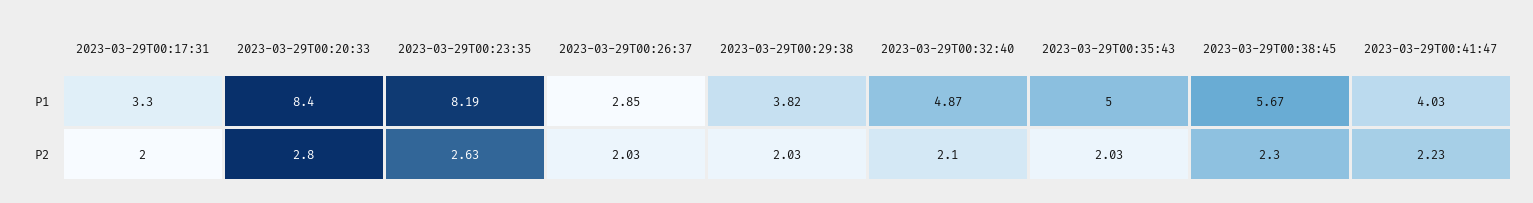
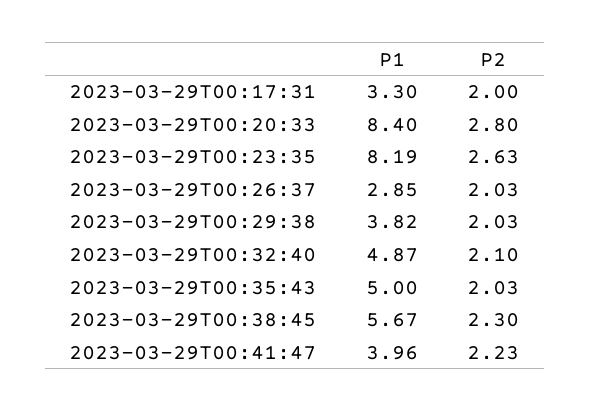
2023-03-29T00:41:47, P1: 4.03 -> 3.96

